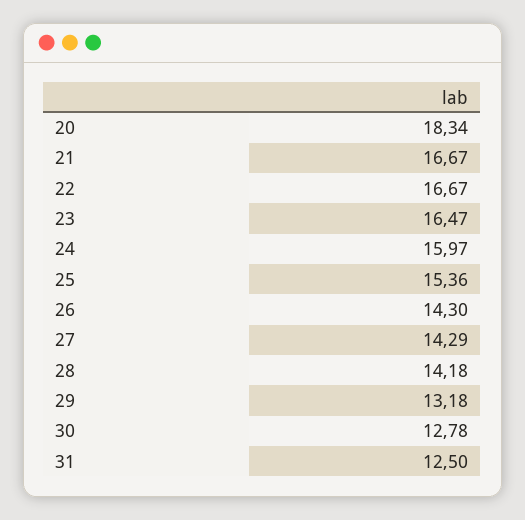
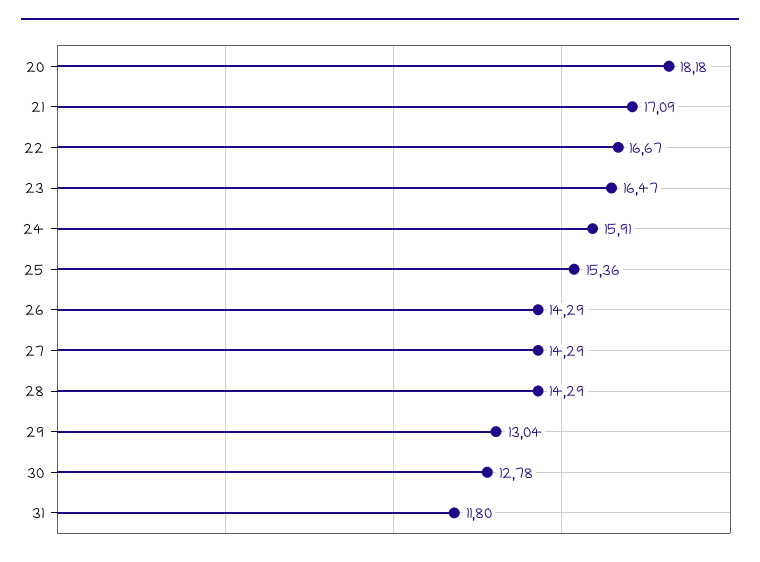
20: 18.34 -> 18.18
21: 16.67 -> 17.09
24: 15.97 -> 15.91
26: 14.3 -> 14.29
28: 14.18 -> 14.29
29: 13.18 -> 13.04
31: 12.5 -> 11.8

